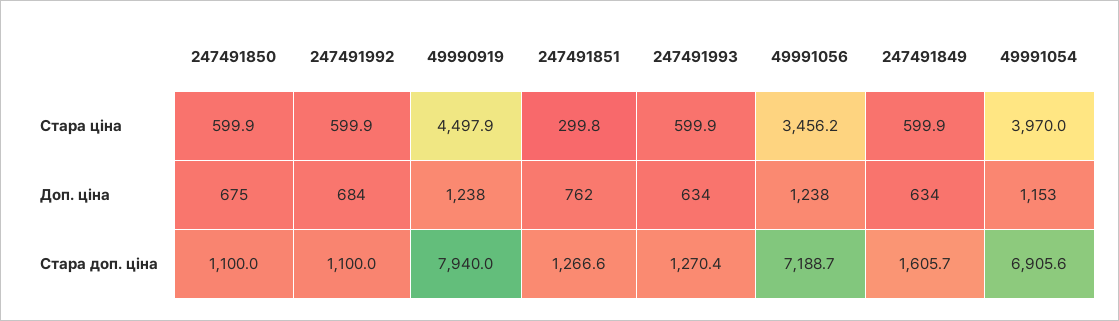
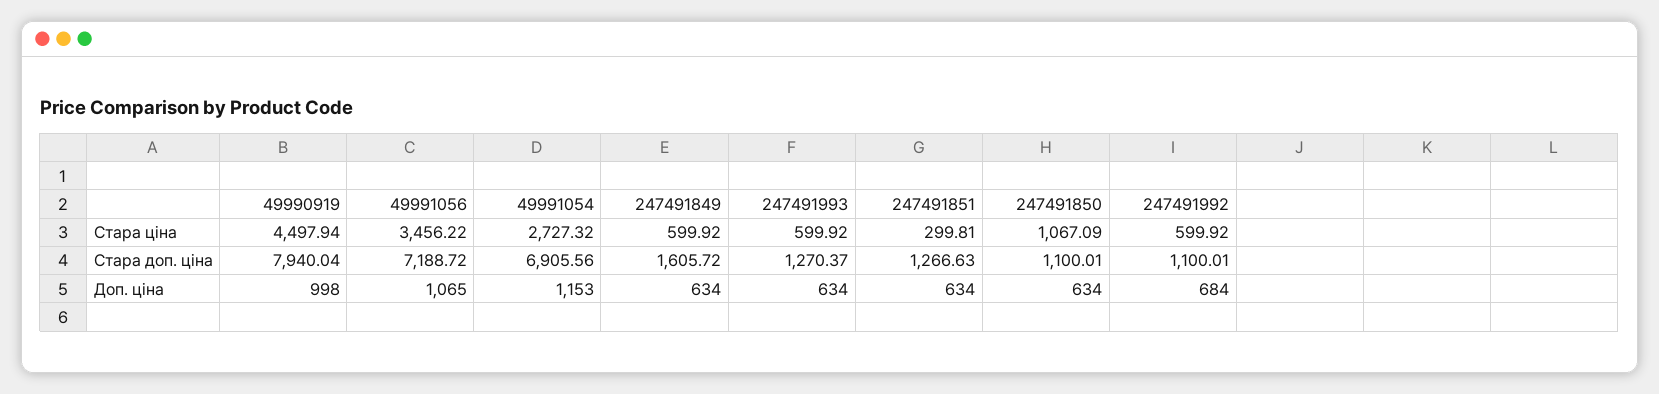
247491850, Стара ціна: 599.9 -> 1067.09
49991054, Стара ціна: 3970 -> 2727.32
247491850, Доп. ціна: 675 -> 634
49990919, Доп. ціна: 1238 -> 998
247491851, Доп. ціна: 762 -> 634
49991056, Доп. ціна: 1238 -> 1065

